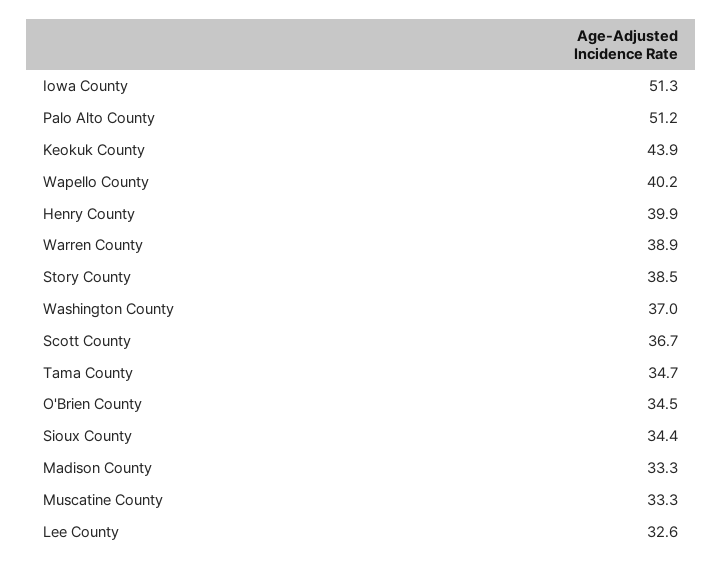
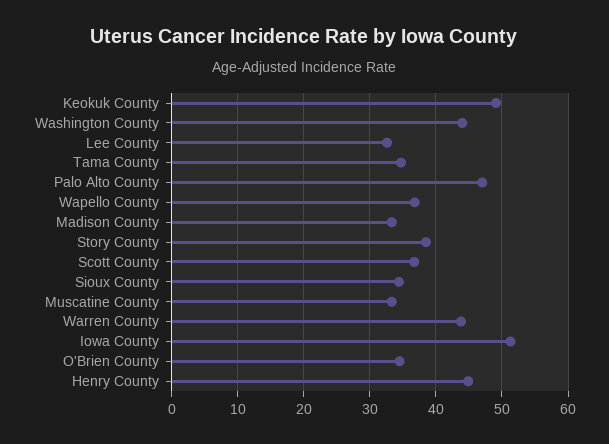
Palo Alto County: 51.2 -> 47
Keokuk County: 43.9 -> 49
Wapello County: 40.2 -> 37
Henry County: 39.9 -> 45
Warren County: 38.9 -> 44
Washington County: 37 -> 44

